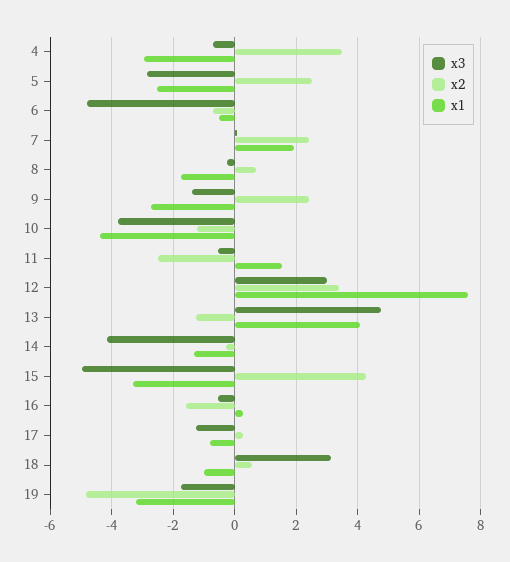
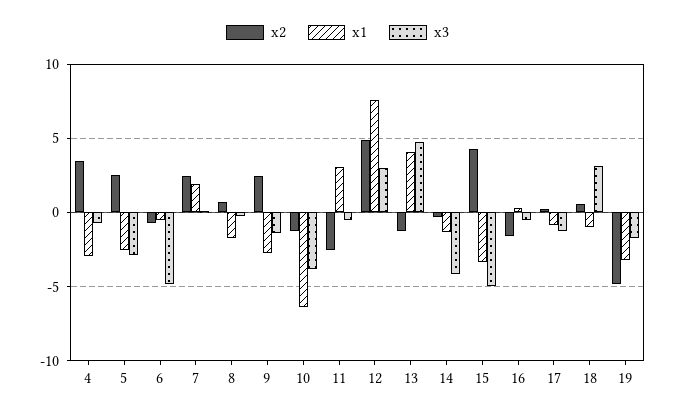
x1, 10: -4.4 -> -6.5
x1, 11: 1.6 -> 3
x2, 12: 3.4 -> 5

